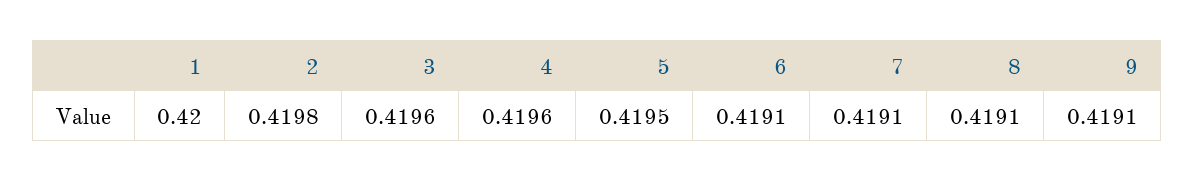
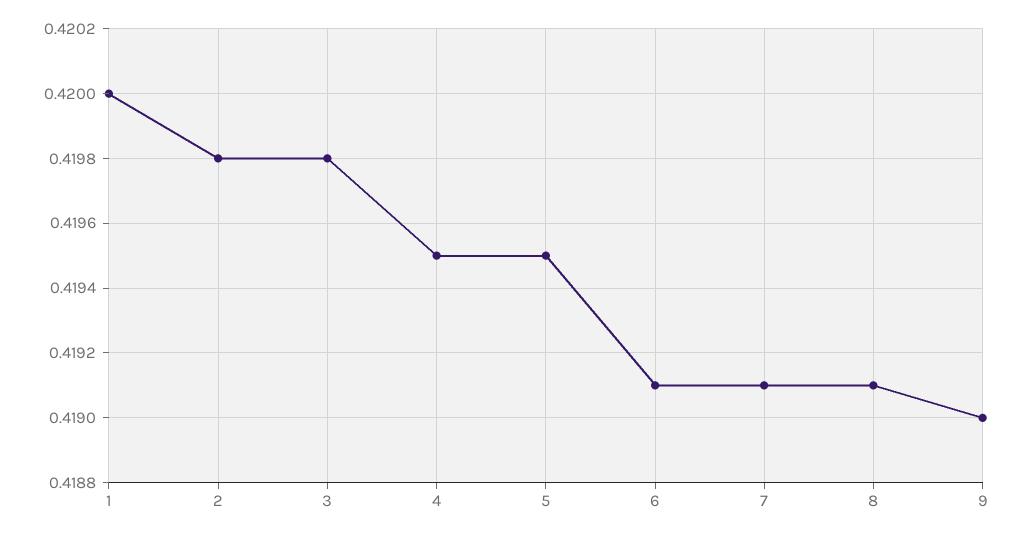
3: 0.4196 -> 0.4198
4: 0.4196 -> 0.4195
9: 0.4191 -> 0.419

